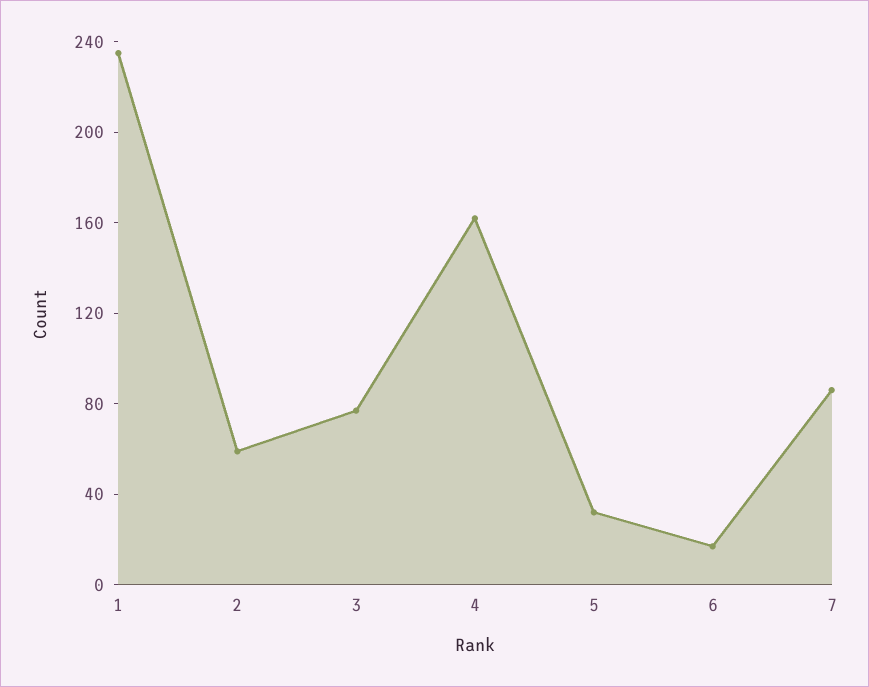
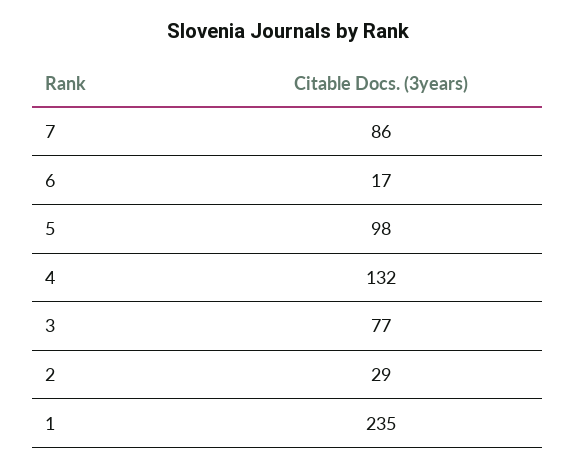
2: 60 -> 29
4: 160 -> 132
5: 30 -> 98

